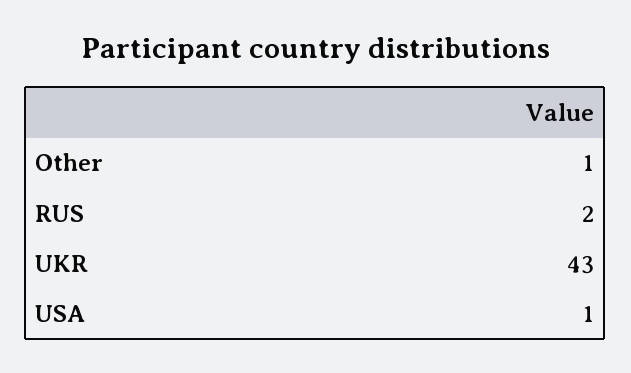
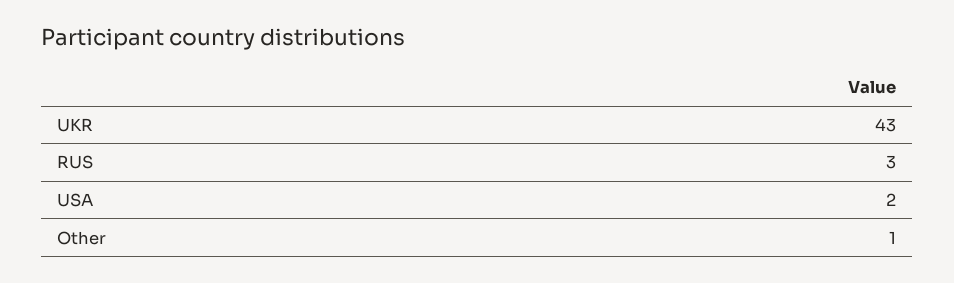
RUS: 2 -> 3
USA: 1 -> 2

